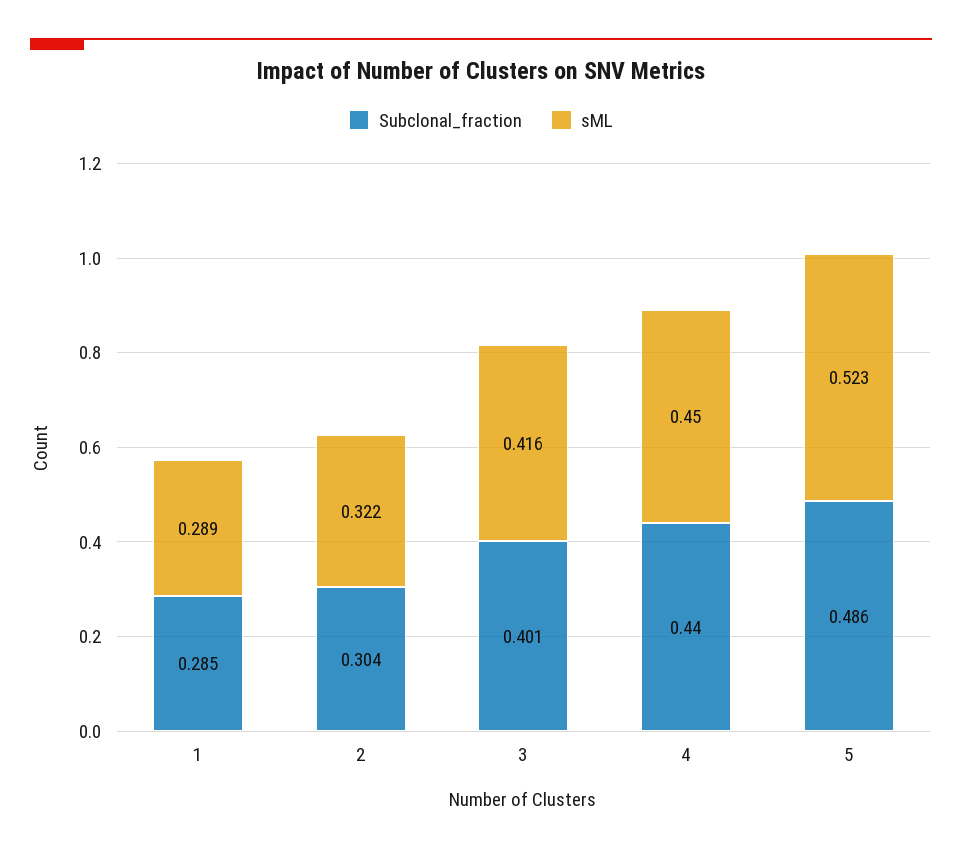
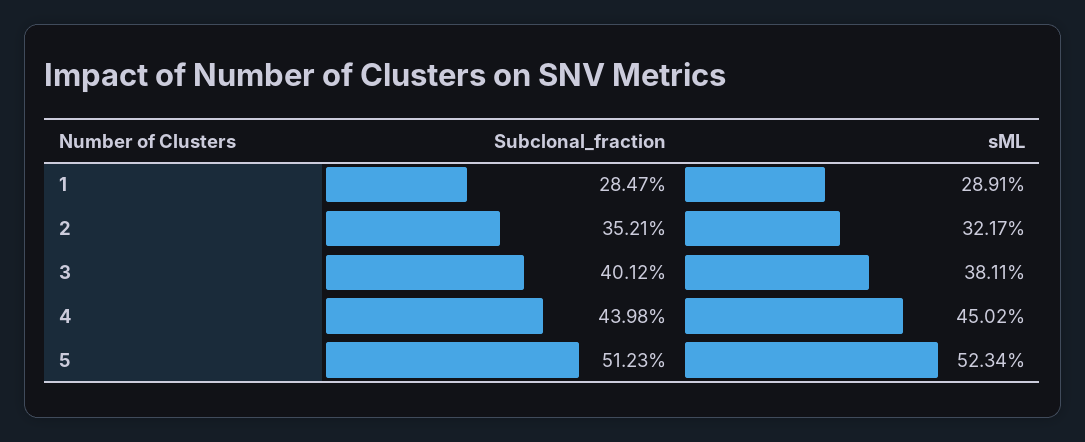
Subclonal_fraction, 2: 0.304 -> 0.3521
sML, 3: 0.416 -> 0.3811
Subclonal_fraction, 5: 0.486 -> 0.5123

